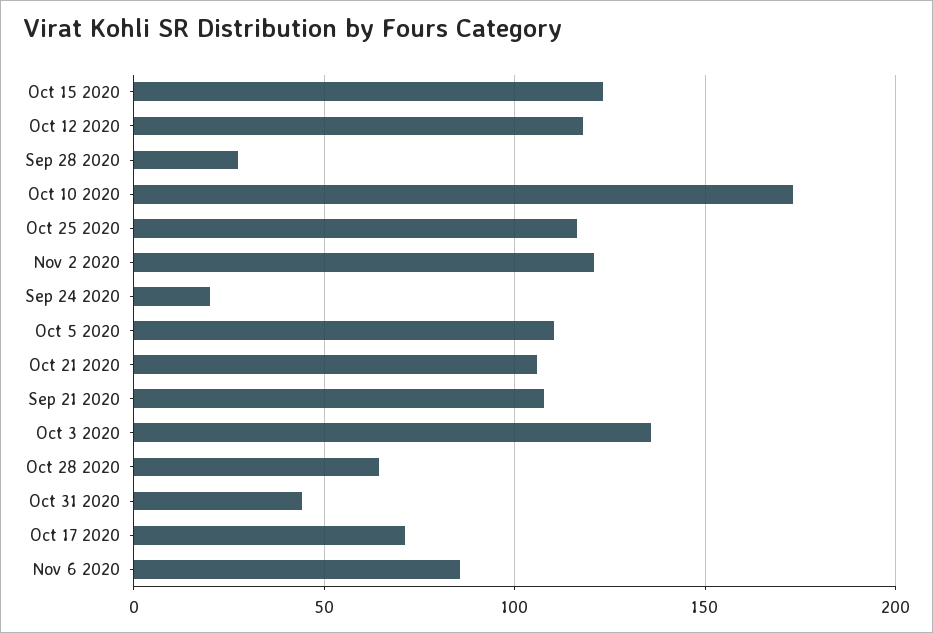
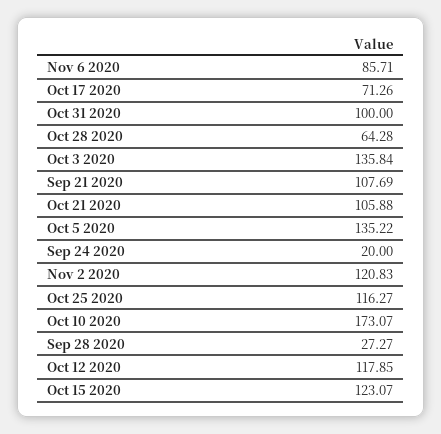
Oct 5 2020: 110 -> 135.22
Oct 31 2020: 45 -> 100

